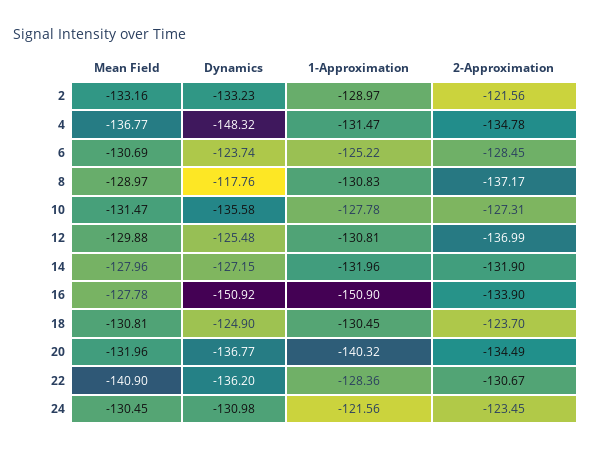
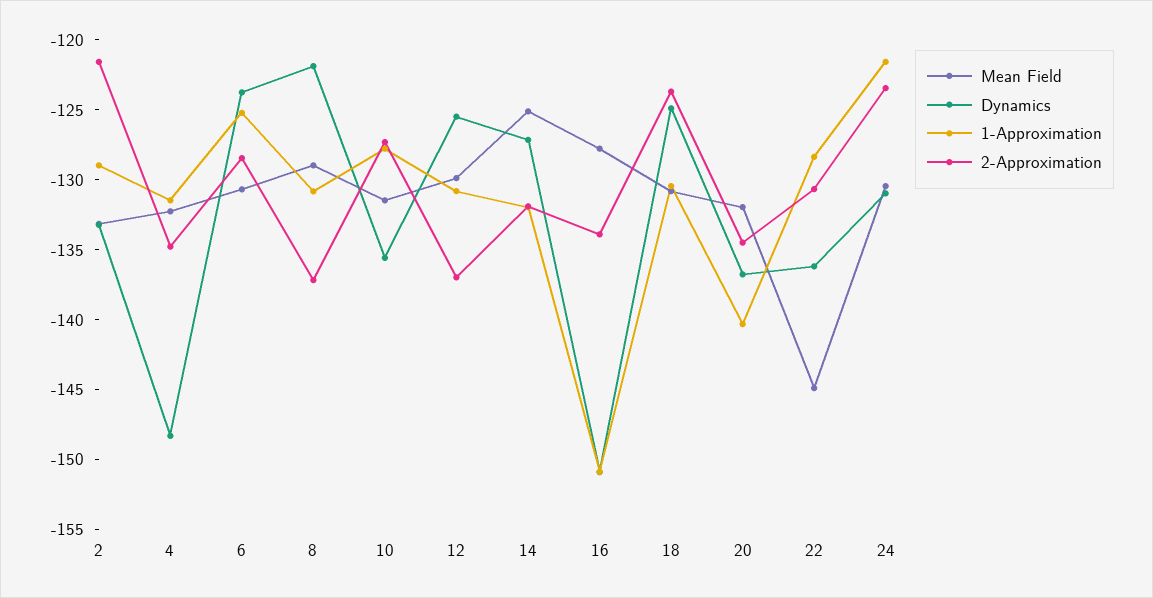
Mean Field, 4: -136.77 -> -132
Dynamics, 8: -117.76 -> -122
Mean Field, 14: -127.96 -> -125
Mean Field, 22: -140.9 -> -145

